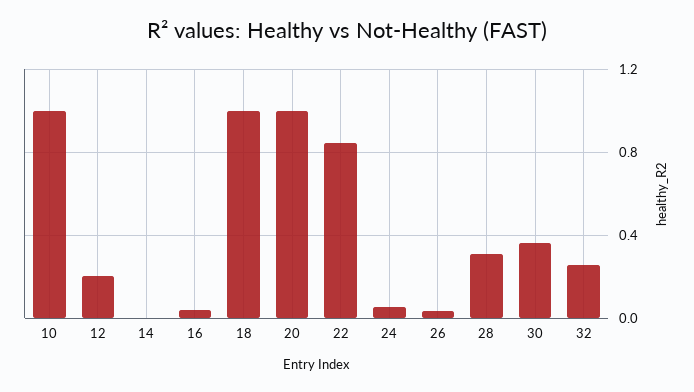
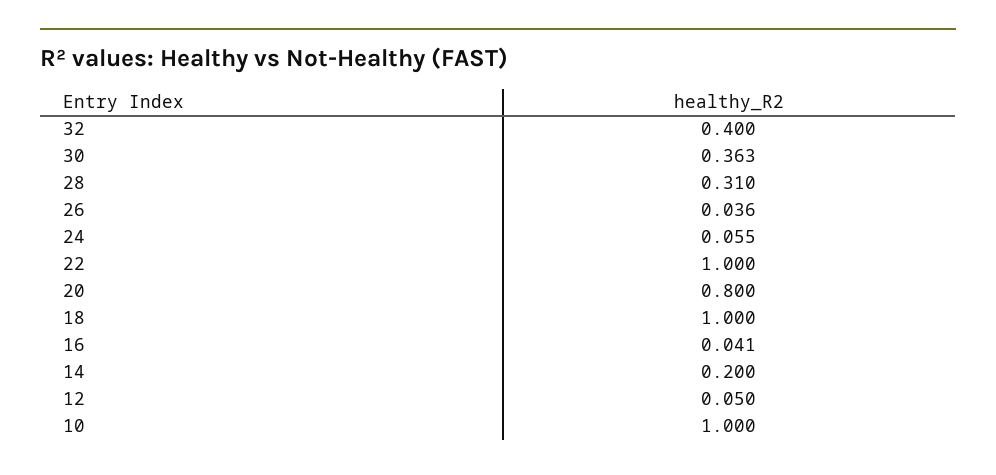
12: 0.2 -> 0.05
14: 0 -> 0.2
20: 1 -> 0.8
22: 0.85 -> 1
32: 0.25 -> 0.4

